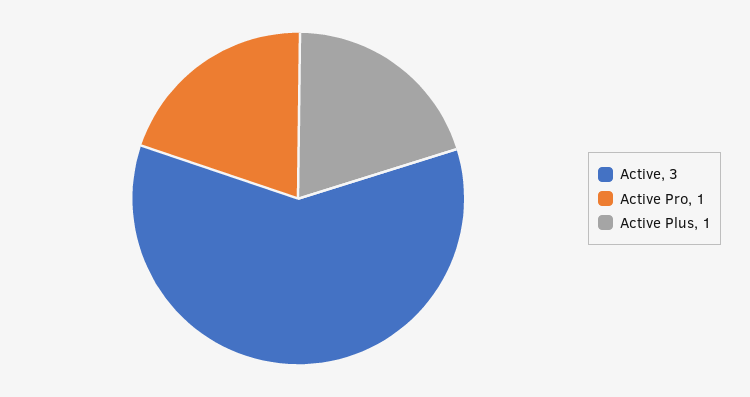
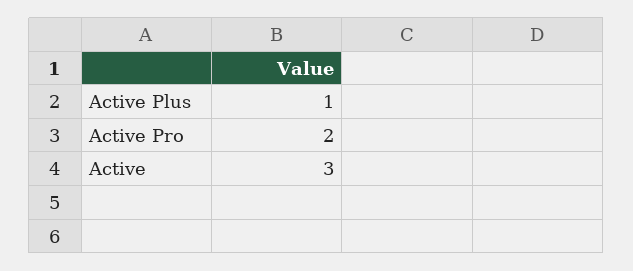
Active Pro: 1 -> 2

